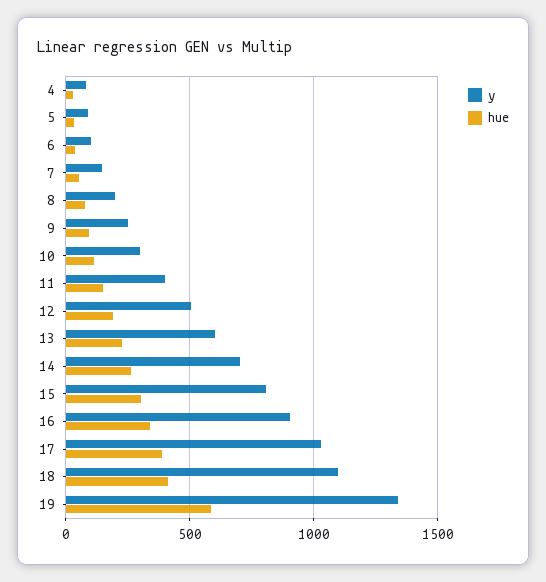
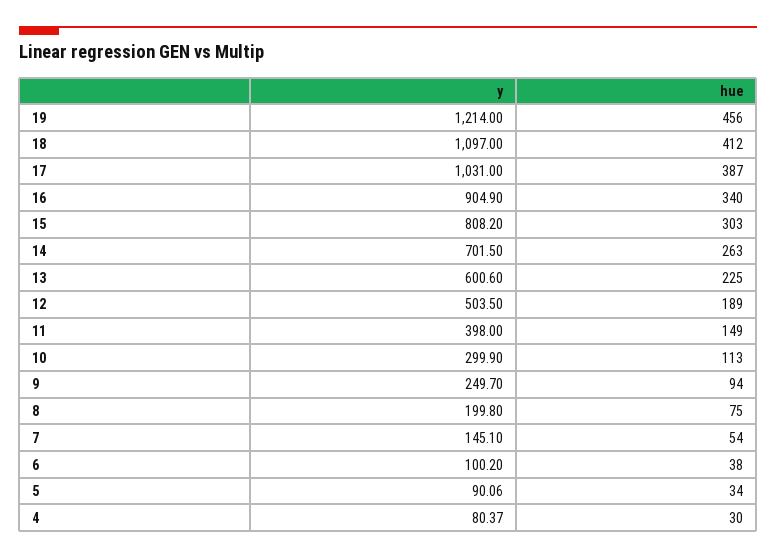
y, 19: 1350 -> 1214
hue, 19: 600 -> 456

